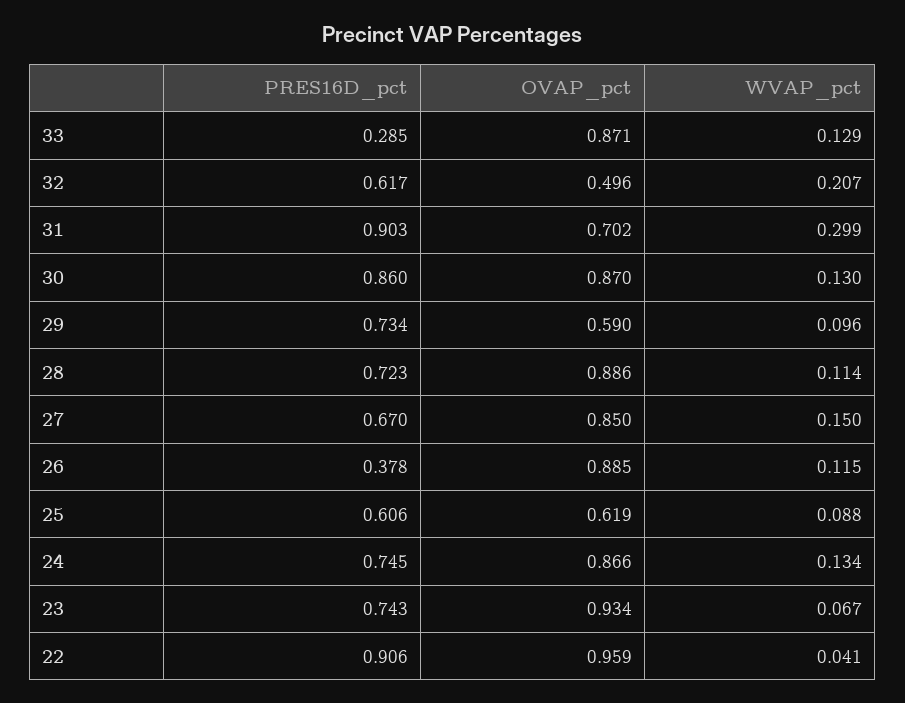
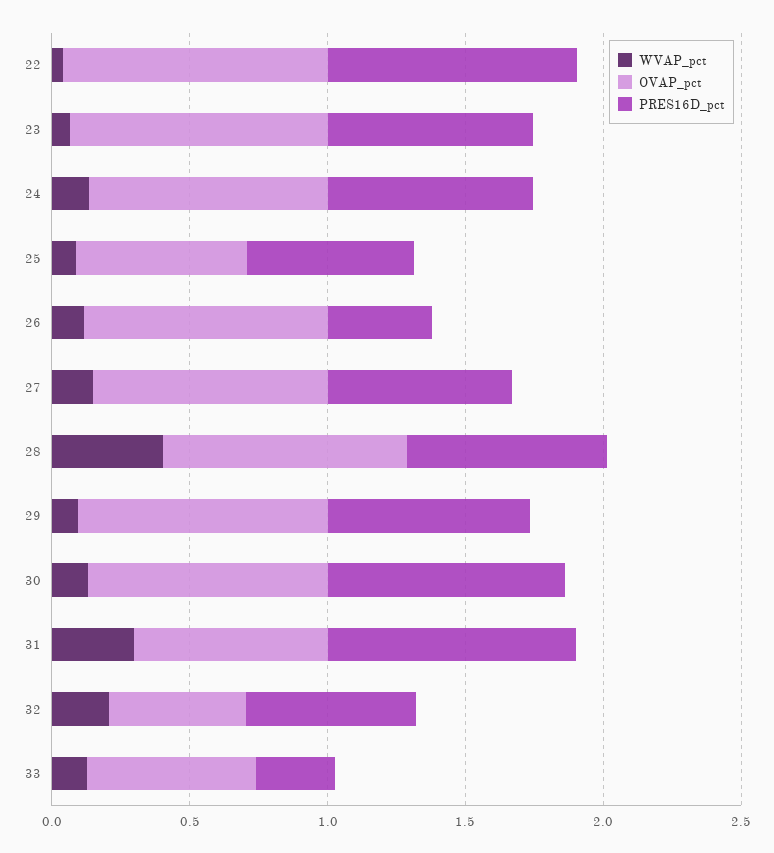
OVAP_pct, 33: 0.871 -> 0.6
OVAP_pct, 29: 0.59 -> 0.9
WVAP_pct, 28: 0.114 -> 0.4

